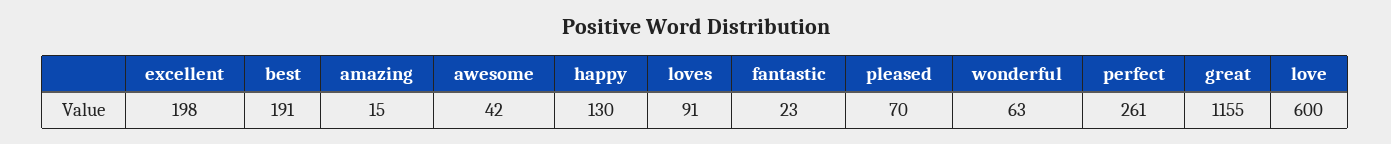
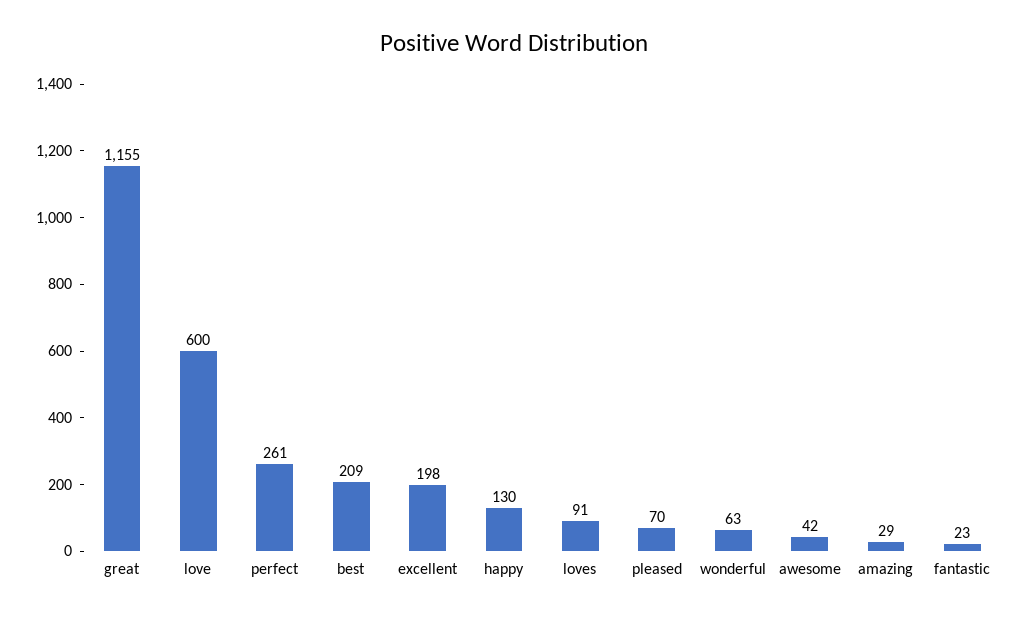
best: 191 -> 209
amazing: 15 -> 29

